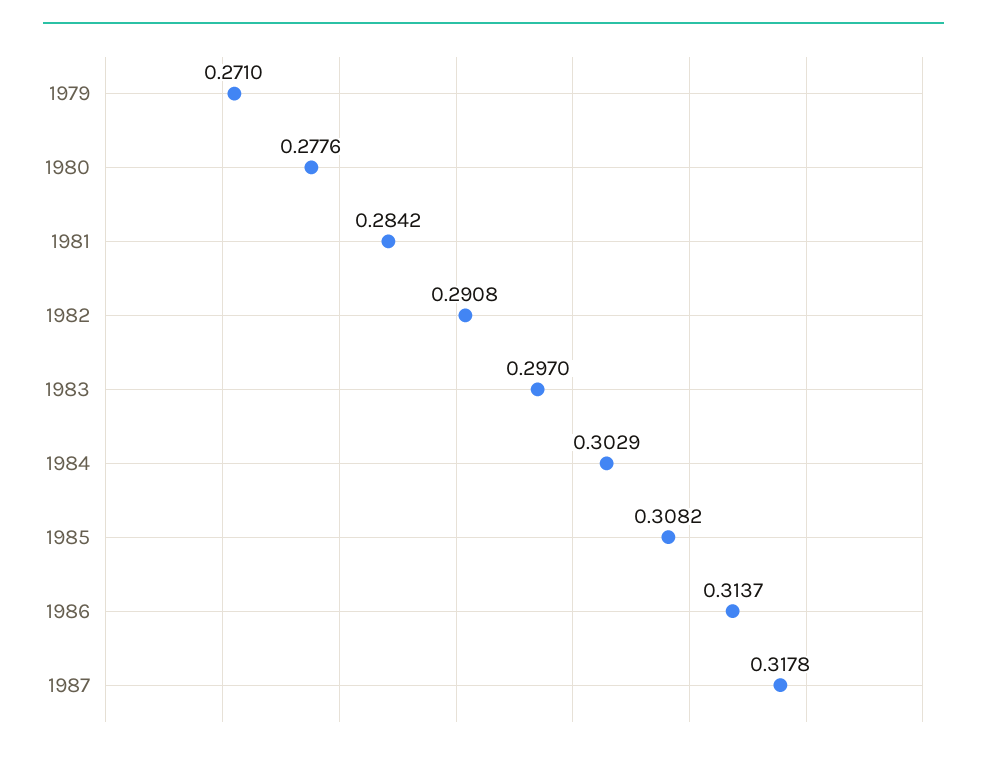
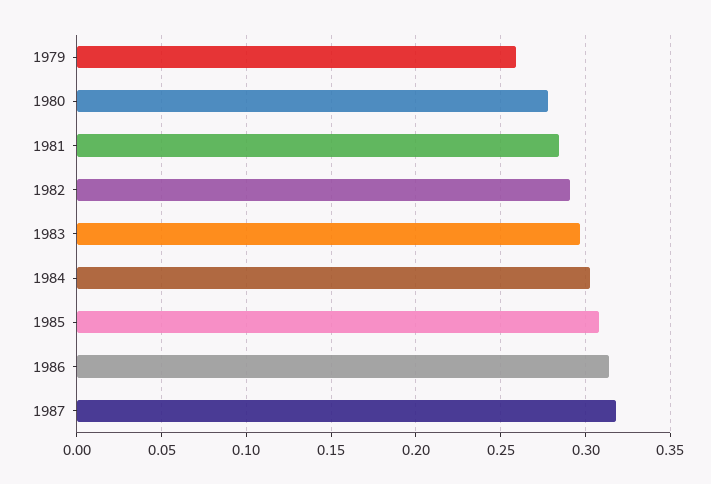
1979: 0.271 -> 0.26

